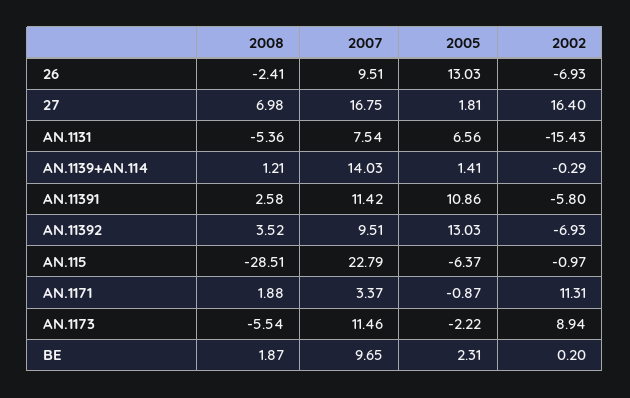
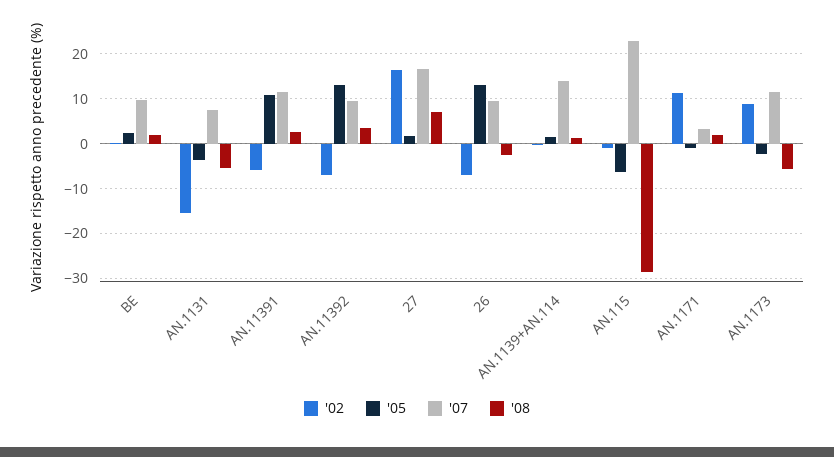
2005, AN.1131: 6.56 -> -4

